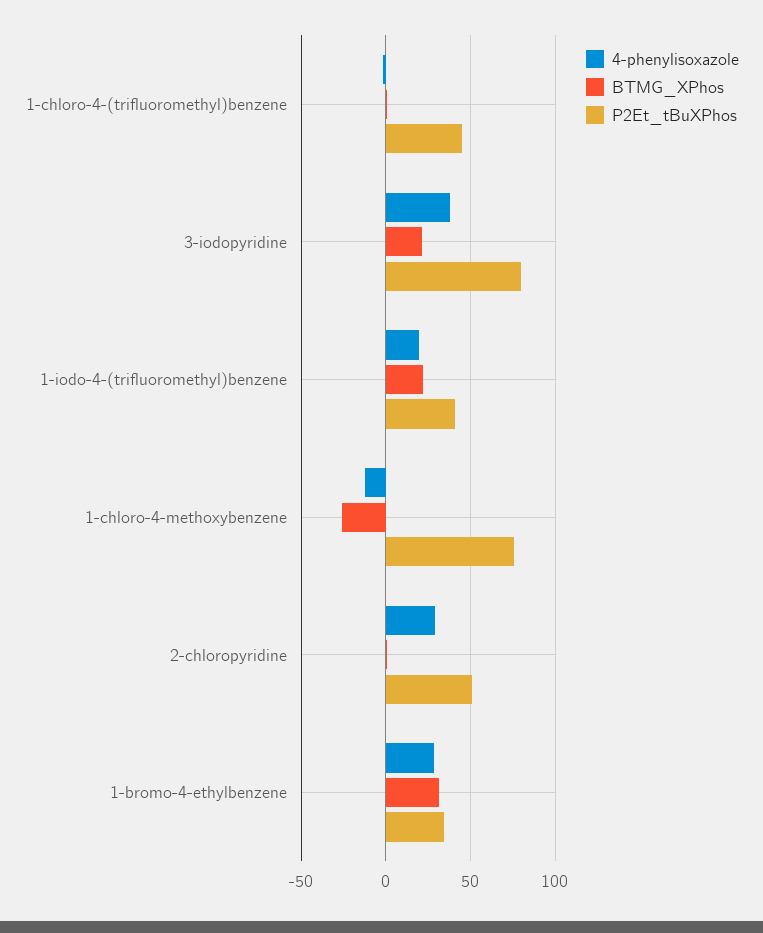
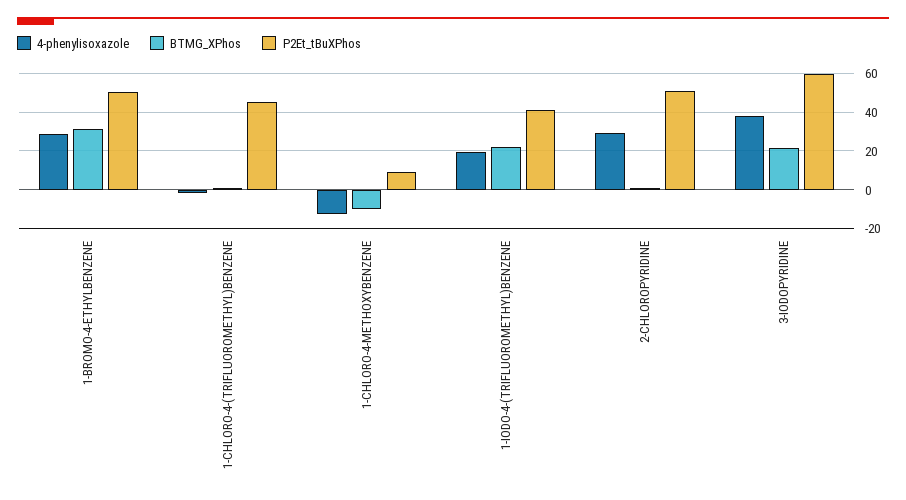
P2Et_tBuXPhos, 3-iodopyridine: 80 -> 60
BTMG_XPhos, 1-chloro-4-methoxybenzene: -25 -> -10
P2Et_tBuXPhos, 1-chloro-4-methoxybenzene: 75 -> 10
P2Et_tBuXPhos, 1-bromo-4-ethylbenzene: 35 -> 50

